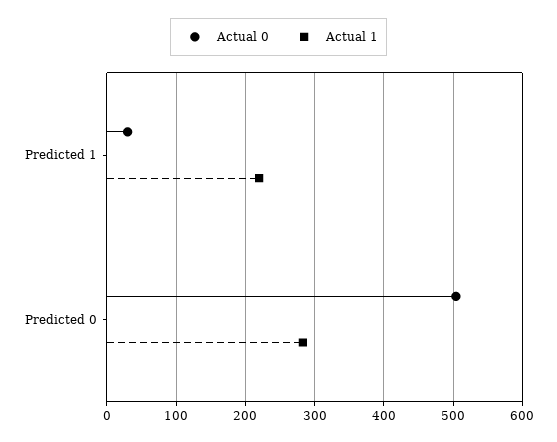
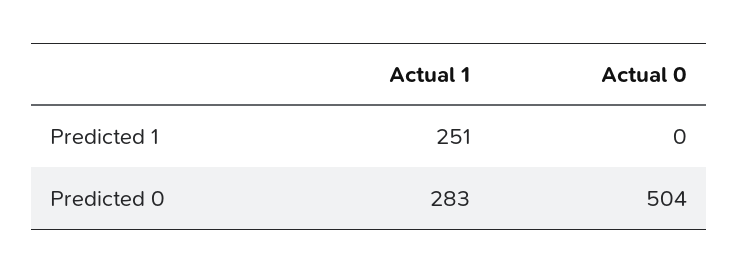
Actual 0, Predicted 1: 30 -> 0
Actual 1, Predicted 1: 220 -> 251

